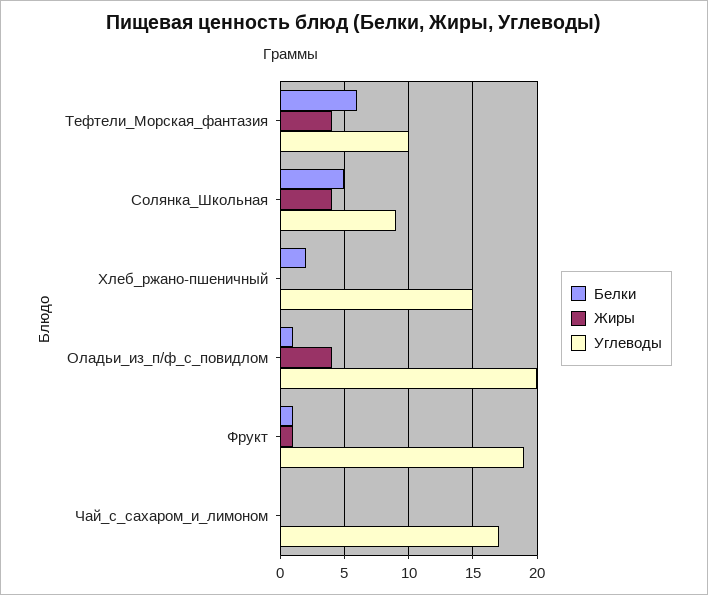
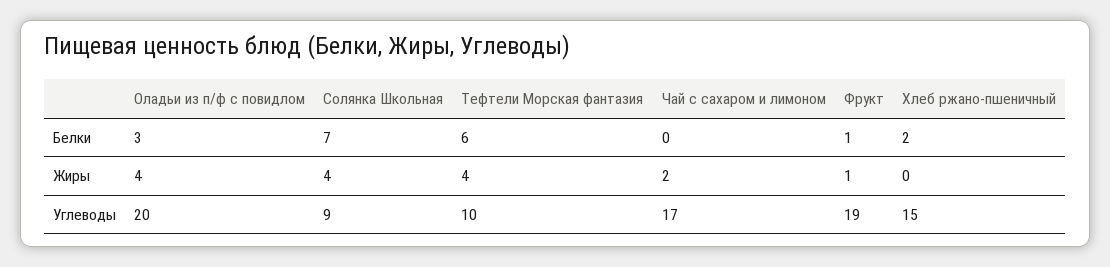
Белки, Солянка_Школьная: 5 -> 7
Белки, Оладьи_из_п/ф_с_повидлом: 1 -> 3
Жиры, Чай_с_сахаром_и_лимоном: 0 -> 2

